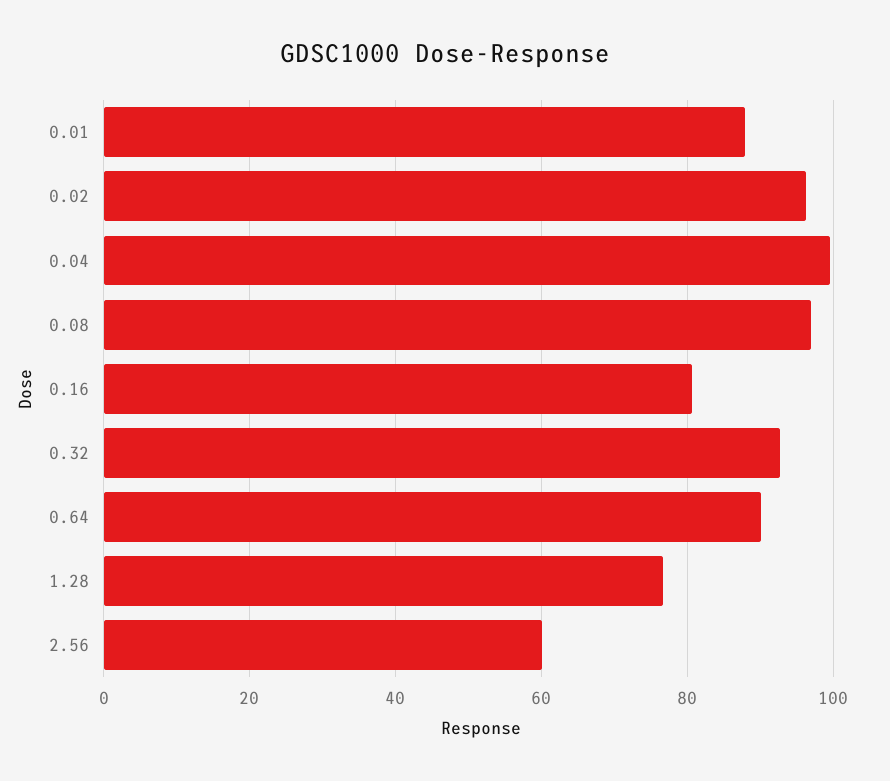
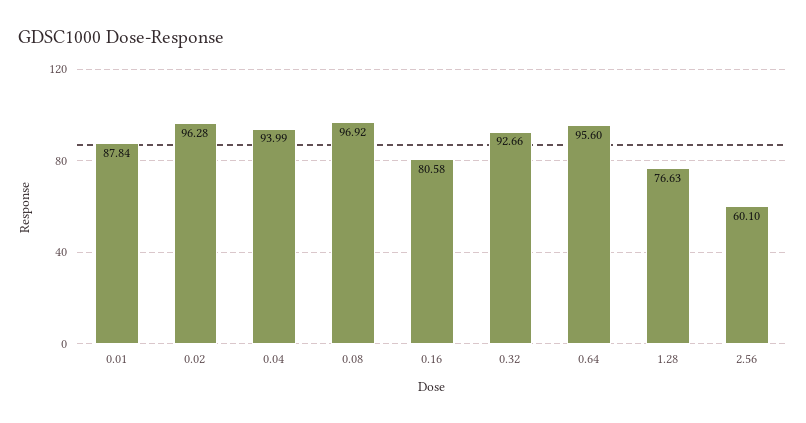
0.04: 100 -> 93.99
0.64: 90 -> 95.6

